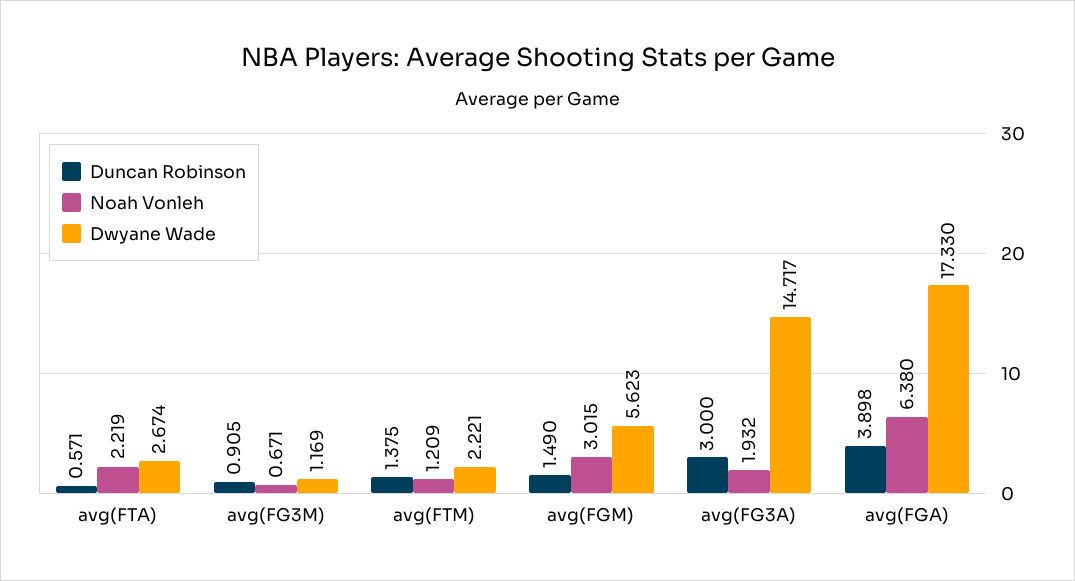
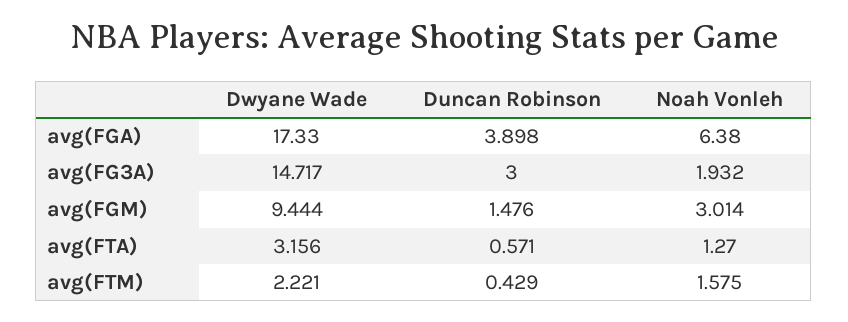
Noah Vonleh, avg(FTA): 2.219 -> 1.27
Dwyane Wade, avg(FTA): 2.674 -> 3.156
Duncan Robinson, avg(FG3M): 0.905 -> none
Noah Vonleh, avg(FG3M): 0.671 -> none
Dwyane Wade, avg(FG3M): 1.169 -> none
Duncan Robinson, avg(FTM): 1.375 -> 0.429
Noah Vonleh, avg(FTM): 1.209 -> 1.575
Duncan Robinson, avg(FGM): 1.49 -> 1.476
Noah Vonleh, avg(FGM): 3.015 -> 3.014
Dwyane Wade, avg(FGM): 5.623 -> 9.444

